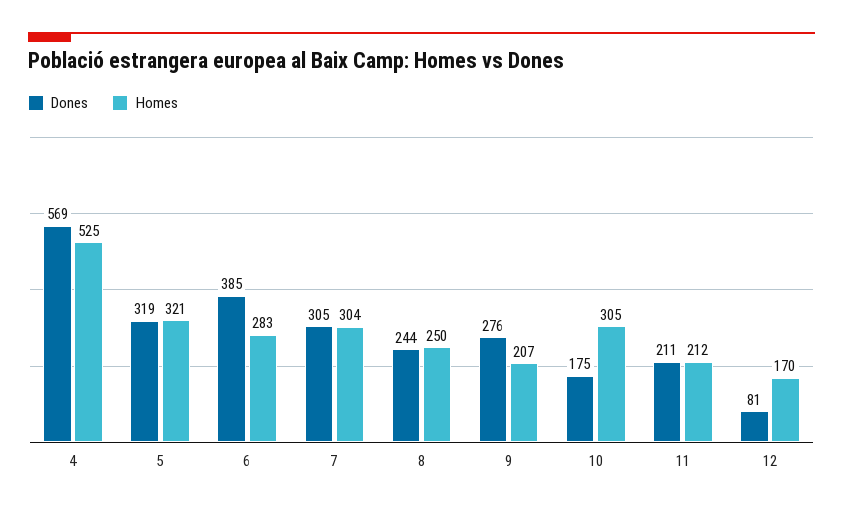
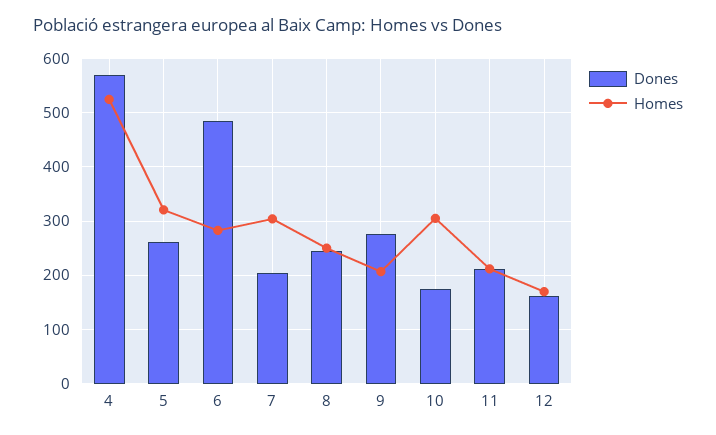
Dones, 5: 319 -> 260
Dones, 6: 385 -> 480
Dones, 7: 305 -> 200
Dones, 12: 81 -> 160

